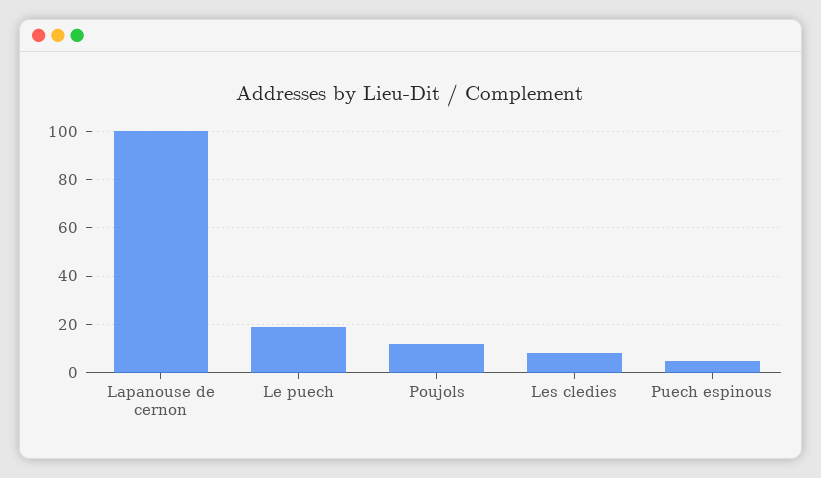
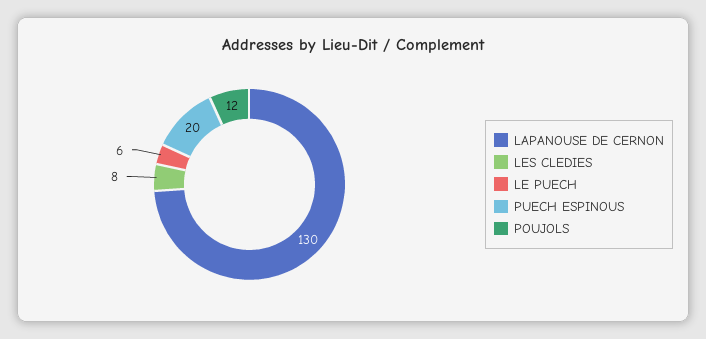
Lapanouse de cernon: 100 -> 130
Le puech: 20 -> 6
Puech espinous: 5 -> 20

